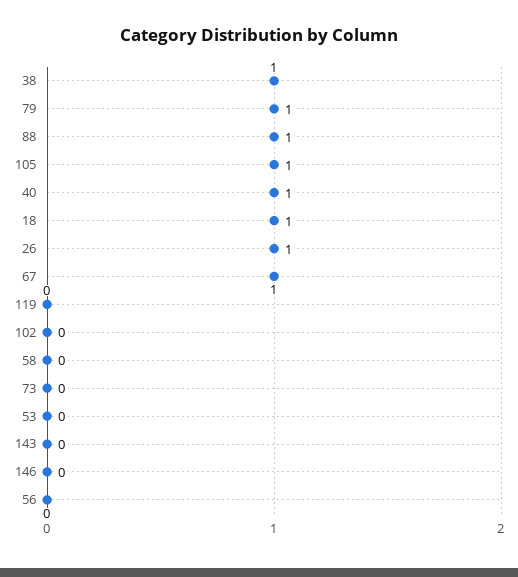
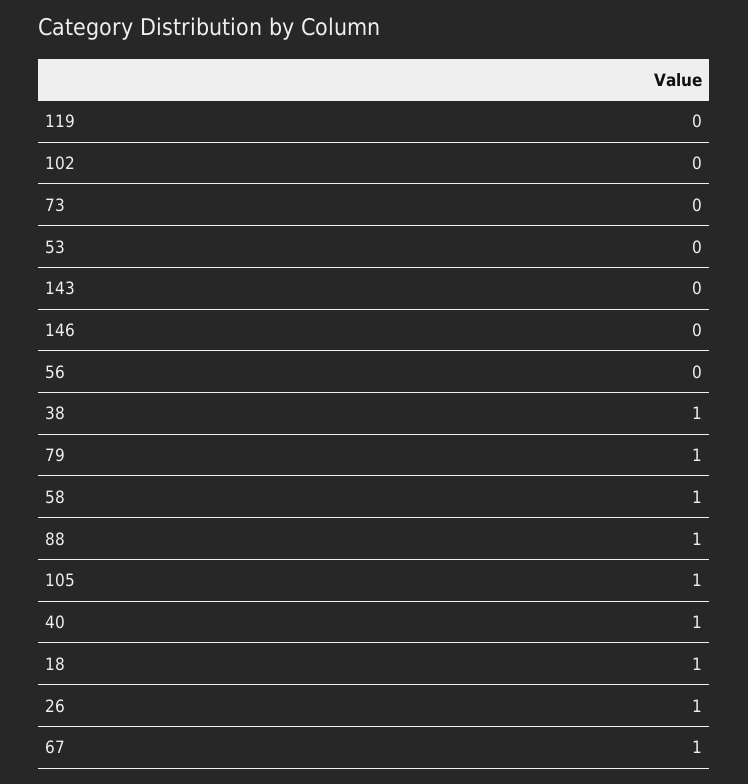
58: 0 -> 1

